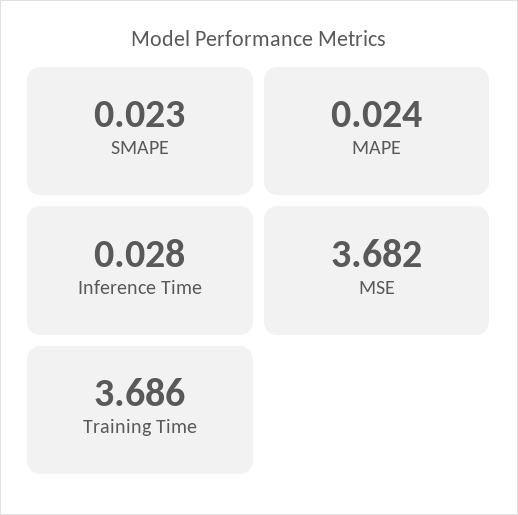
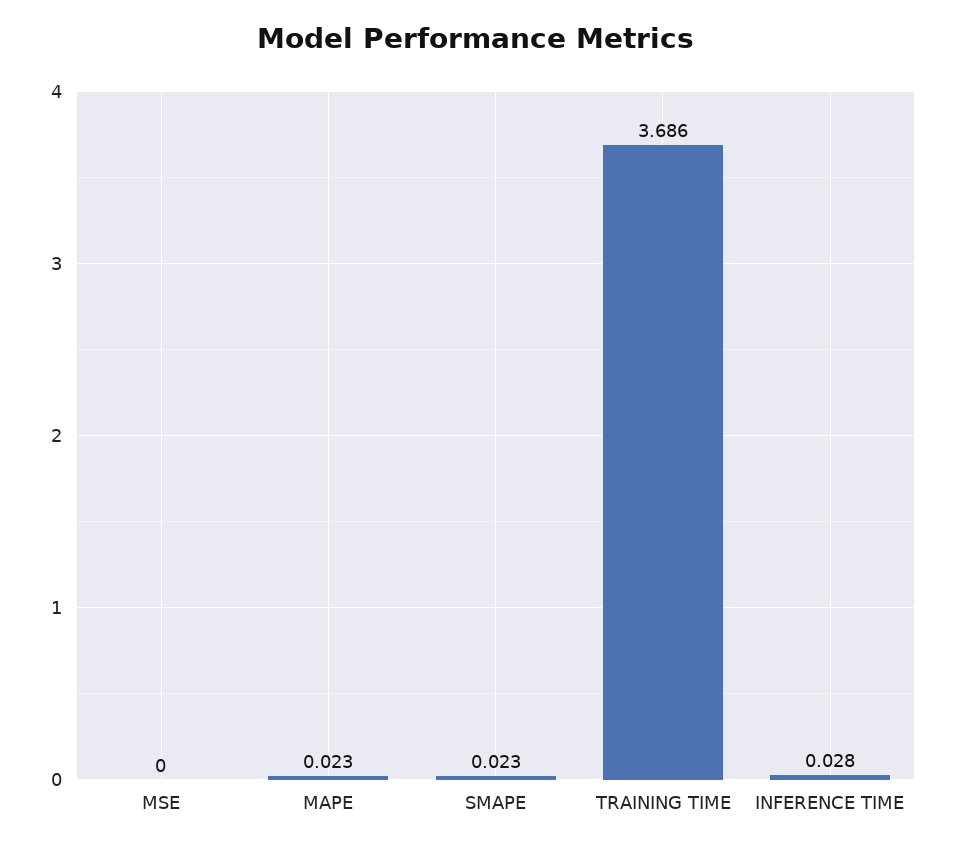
MAPE: 0.024 -> 0.023
MSE: 3.682 -> 0

